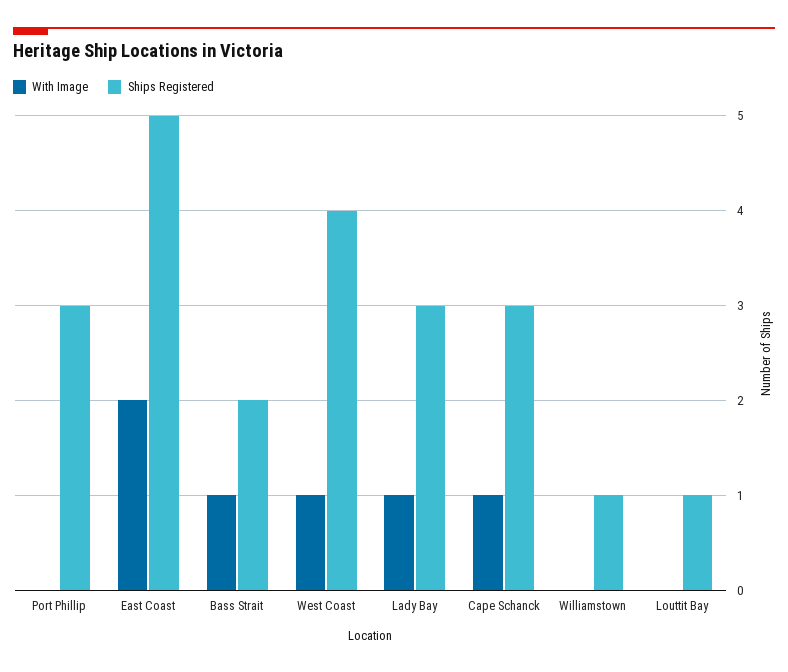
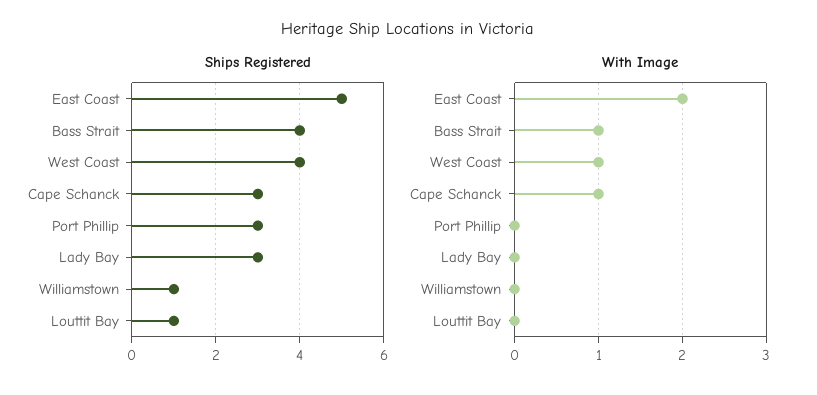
Ships Registered, Bass Strait: 2 -> 4
With Image, Lady Bay: 1 -> 0

